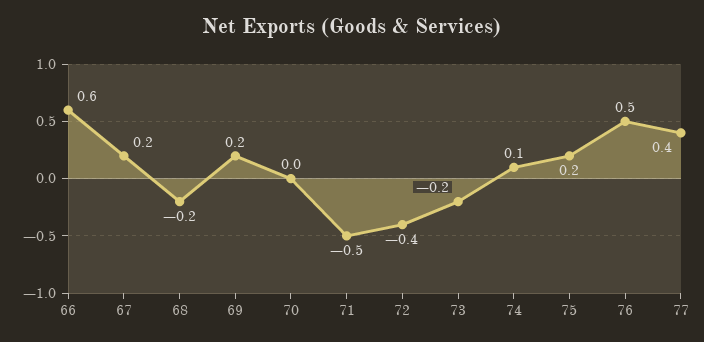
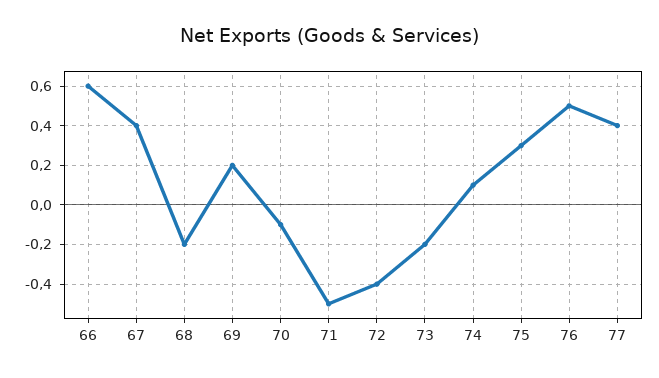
67: 0.2 -> 0.4
70: 0 -> -0.1
75: 0.2 -> 0.3

